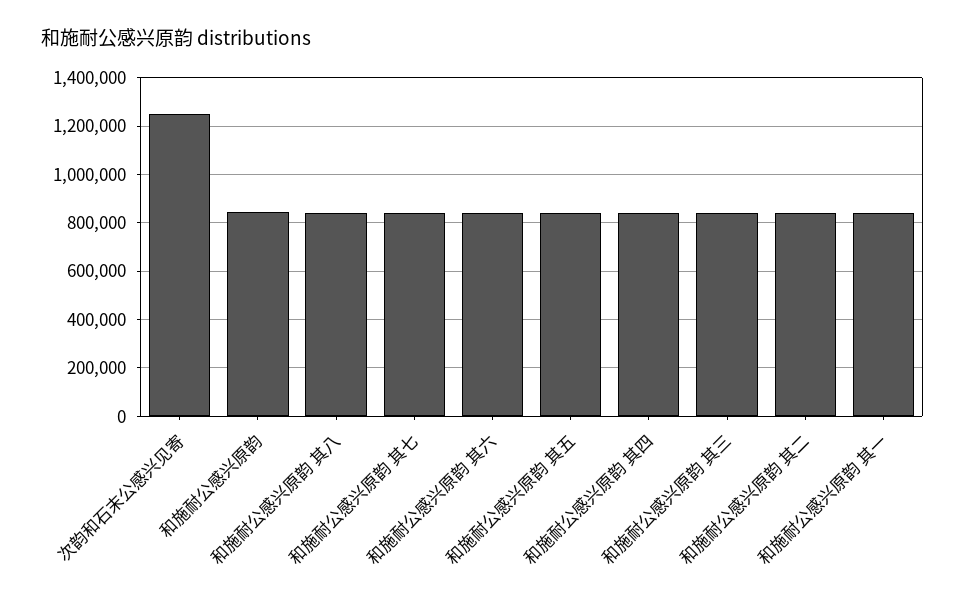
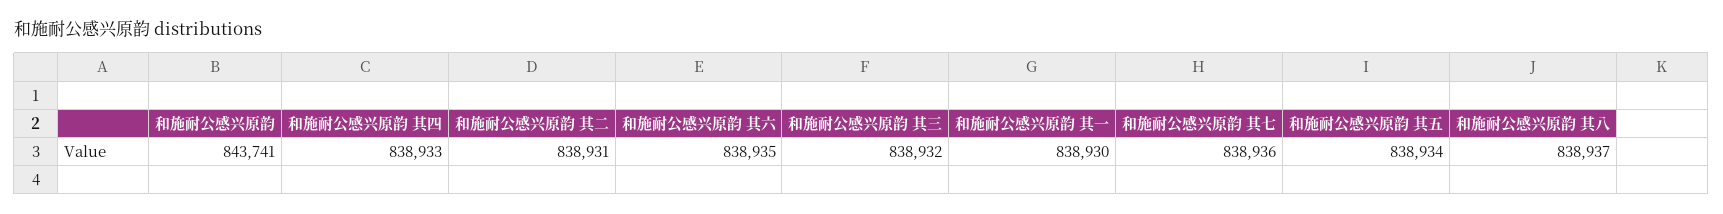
次韵和石末公感兴见寄: 1250000 -> none

